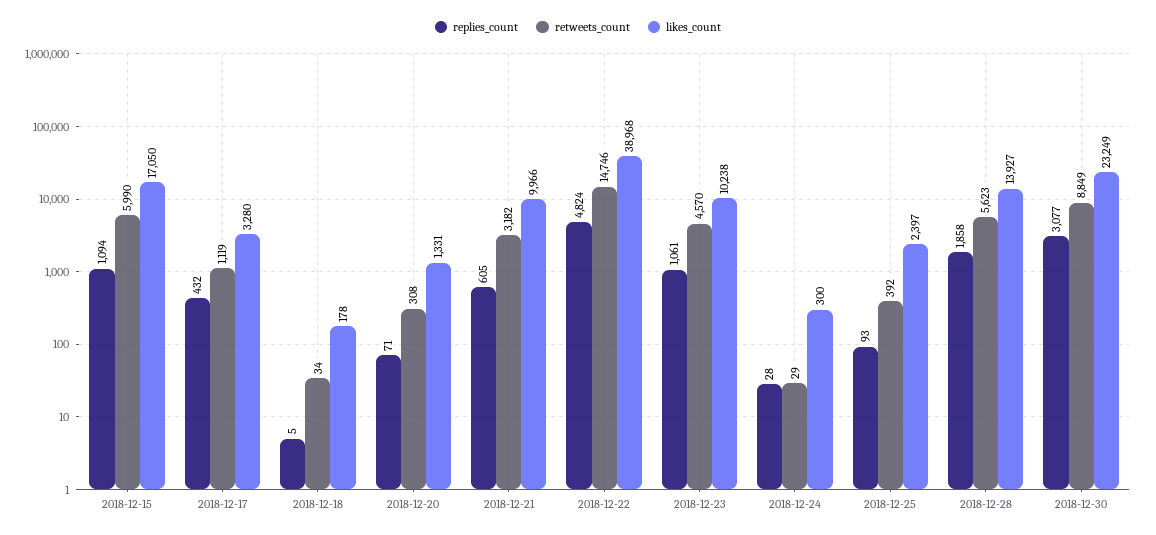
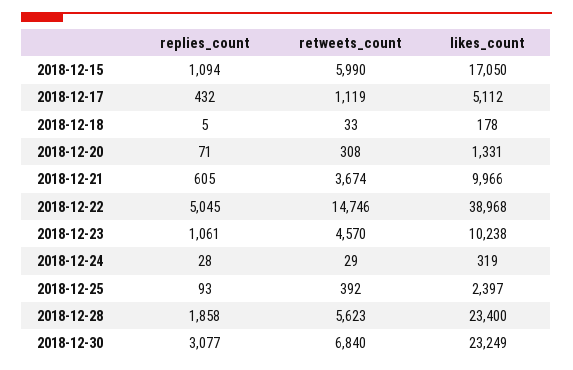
likes_count, 2018-12-17: 3280 -> 5112
retweets_count, 2018-12-18: 34 -> 33
retweets_count, 2018-12-21: 3182 -> 3674
replies_count, 2018-12-22: 4824 -> 5045
likes_count, 2018-12-24: 300 -> 319
likes_count, 2018-12-28: 13927 -> 23400
retweets_count, 2018-12-30: 8849 -> 6840

